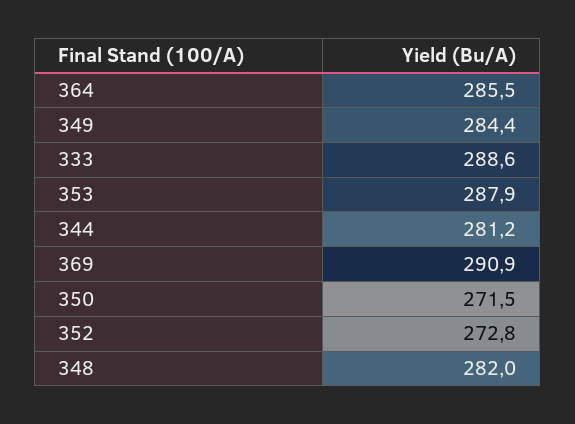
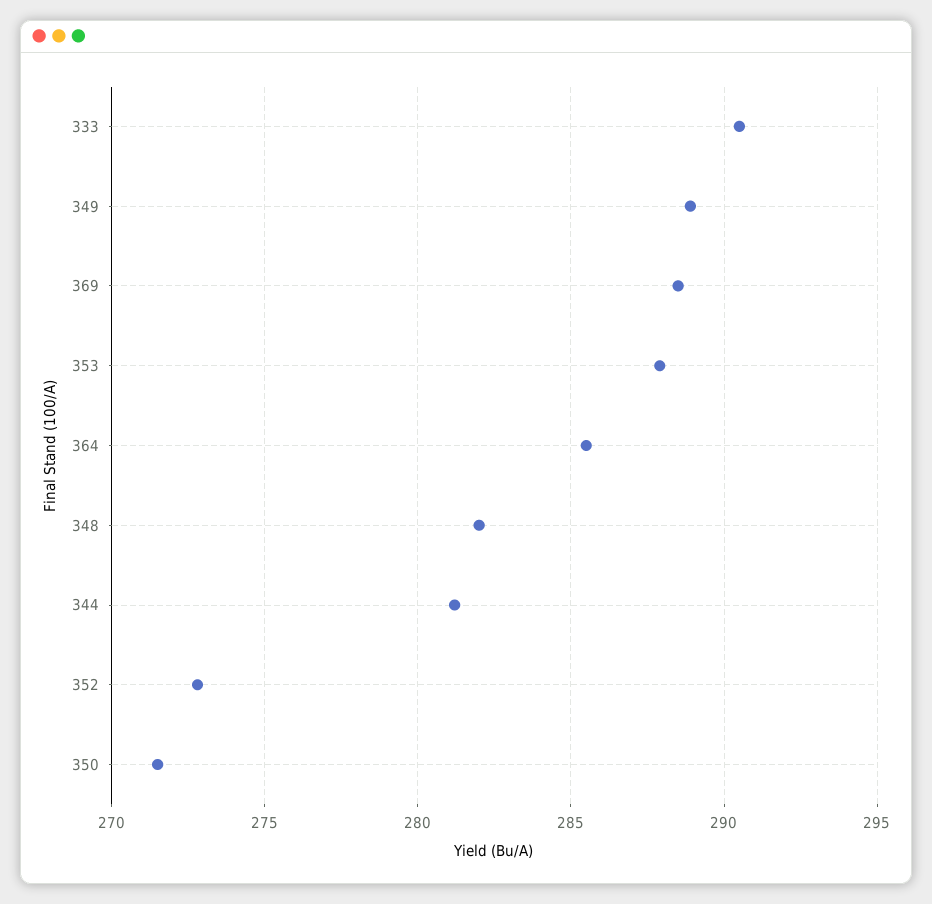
349: 284.4 -> 289
333: 288.6 -> 290.5
369: 290.9 -> 288.5

